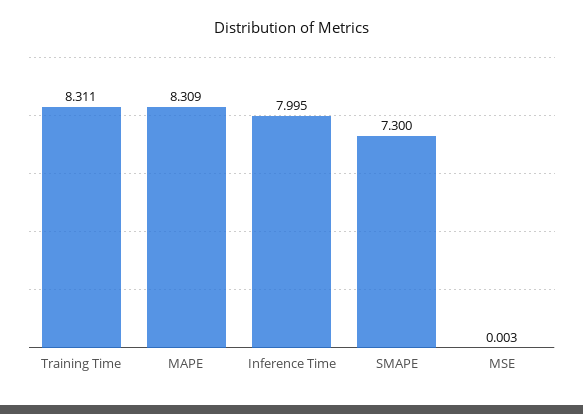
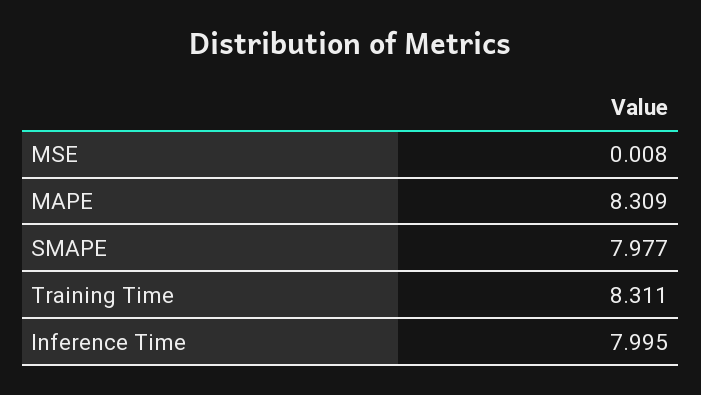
SMAPE: 7.3 -> 7.977
MSE: 0.003 -> 0.008

